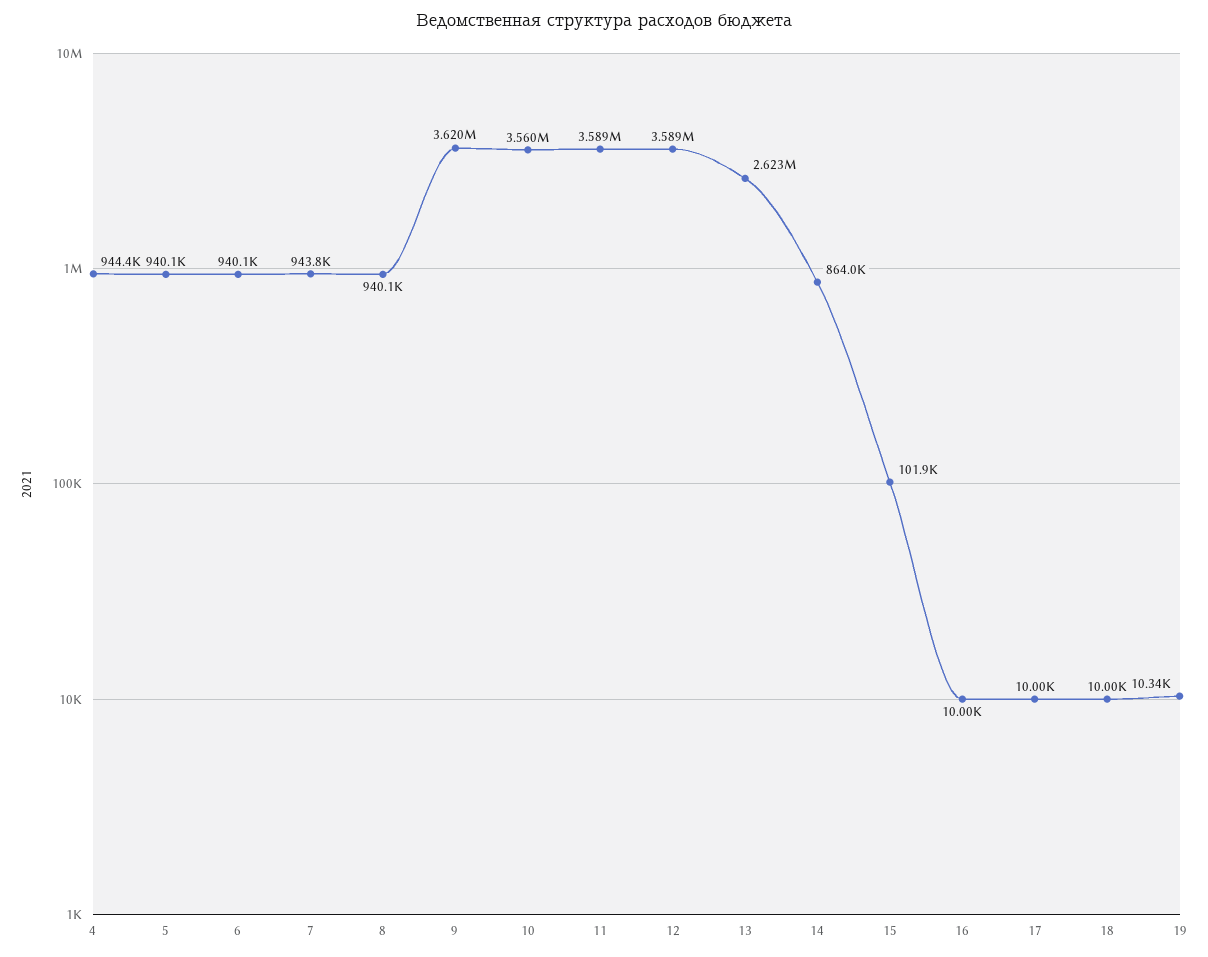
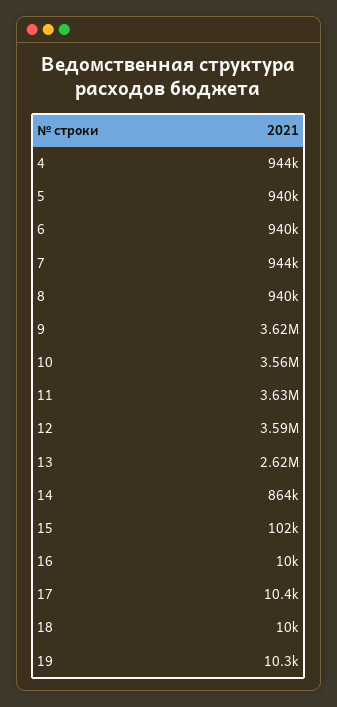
11: 3589000 -> 3630000
17: 10000 -> 10400

